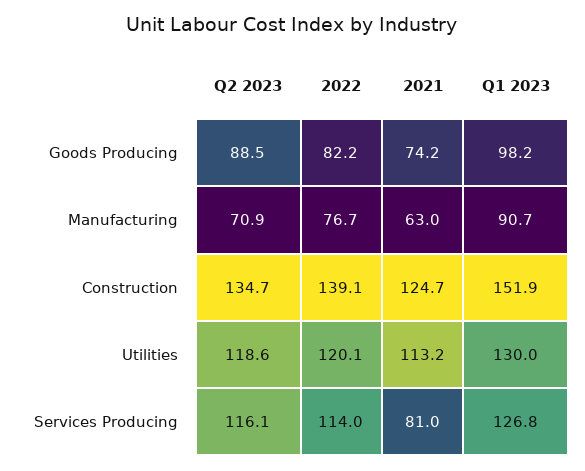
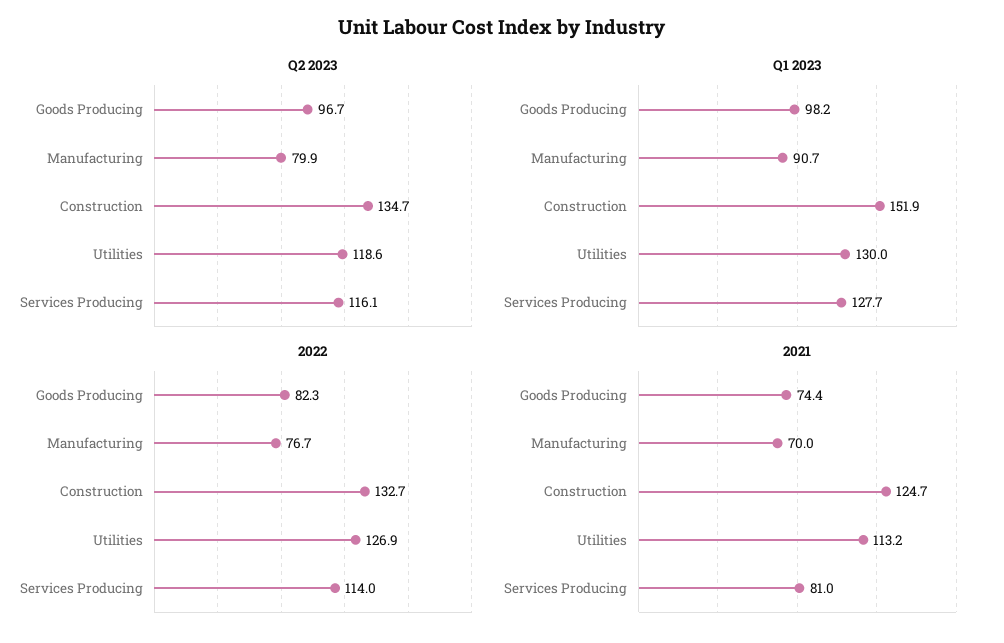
Q2 2023, Goods Producing: 88.5 -> 96.7
2022, Goods Producing: 82.2 -> 82.3
2021, Goods Producing: 74.2 -> 74.4
Q2 2023, Manufacturing: 70.9 -> 79.9
2021, Manufacturing: 63 -> 70
2022, Construction: 139.1 -> 132.7
2022, Utilities: 120.1 -> 126.9
Q1 2023, Services Producing: 126.8 -> 127.7

